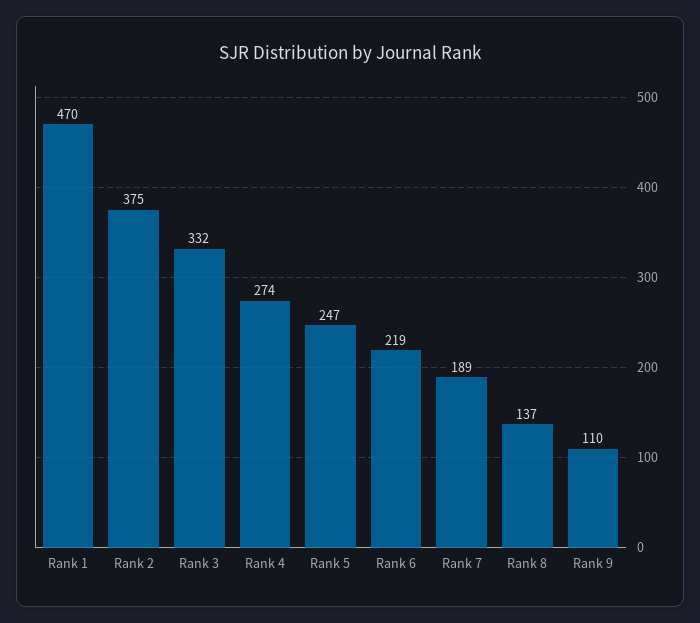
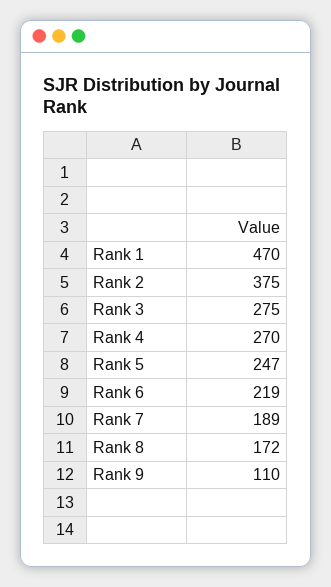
Rank 3: 332 -> 275
Rank 4: 274 -> 270
Rank 8: 137 -> 172

